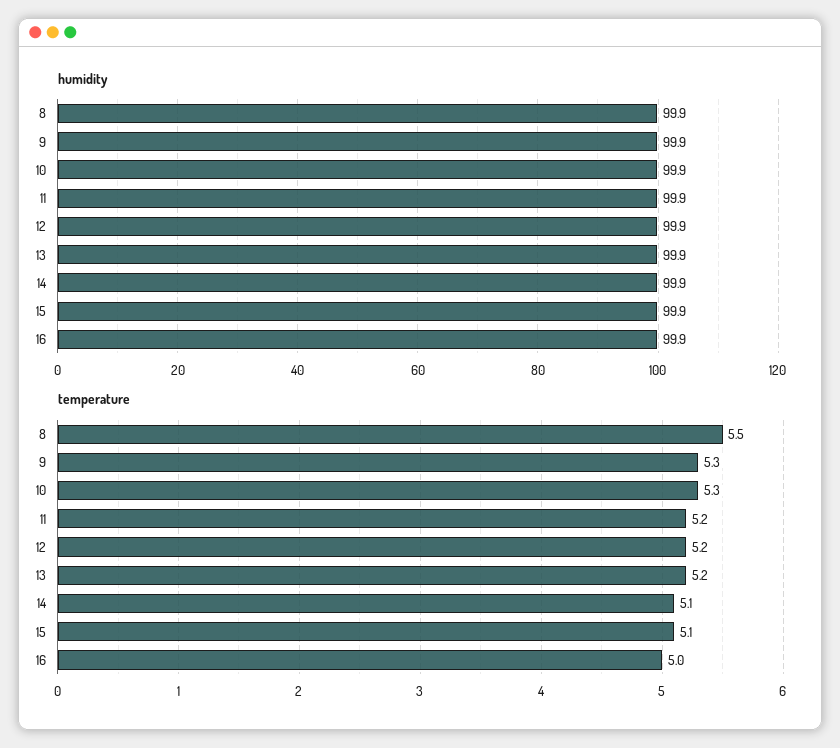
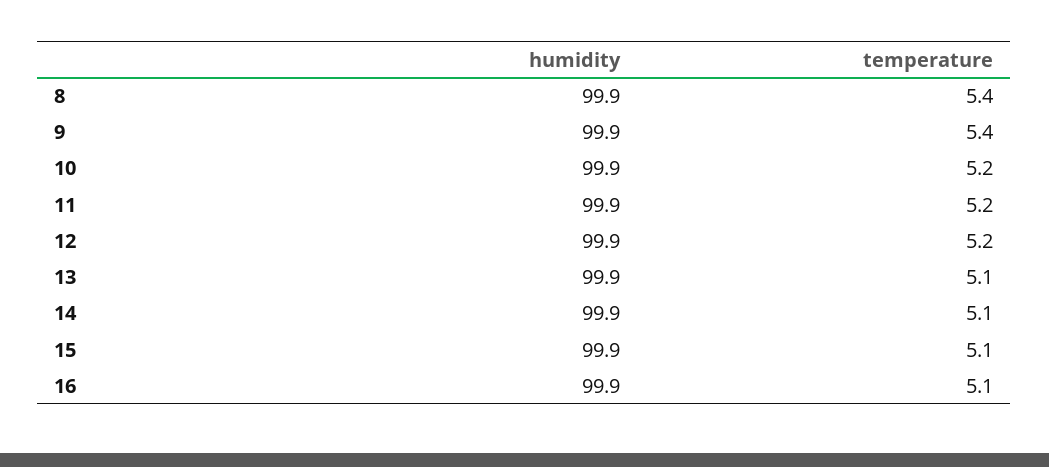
temperature, 8: 5.5 -> 5.4
temperature, 9: 5.3 -> 5.4
temperature, 10: 5.3 -> 5.2
temperature, 13: 5.2 -> 5.1
temperature, 16: 5 -> 5.1

